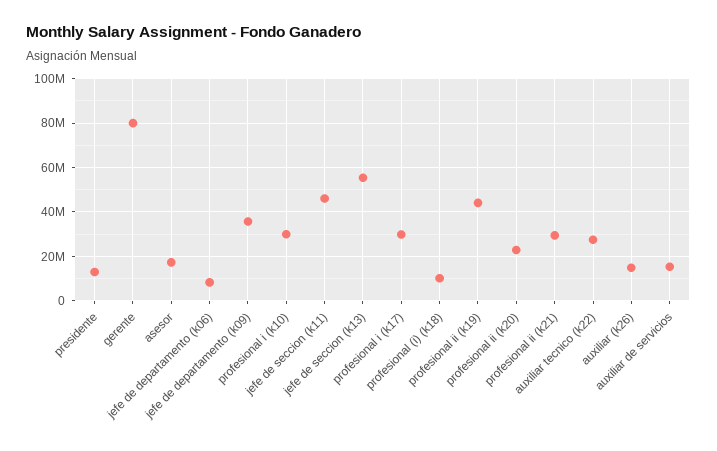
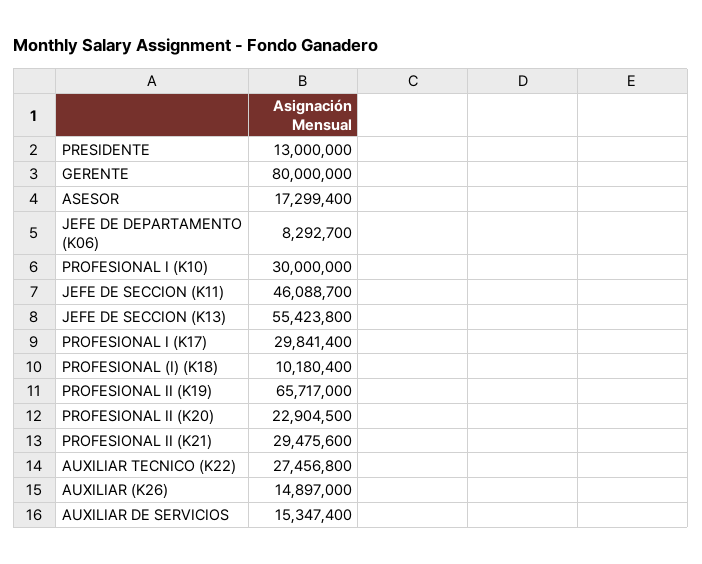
jefe de departamento (k09): 35000000 -> none
profesional ii (k19): 45000000 -> 65717000

